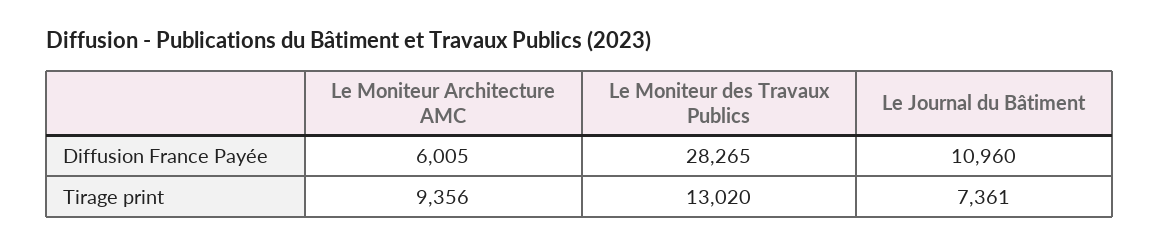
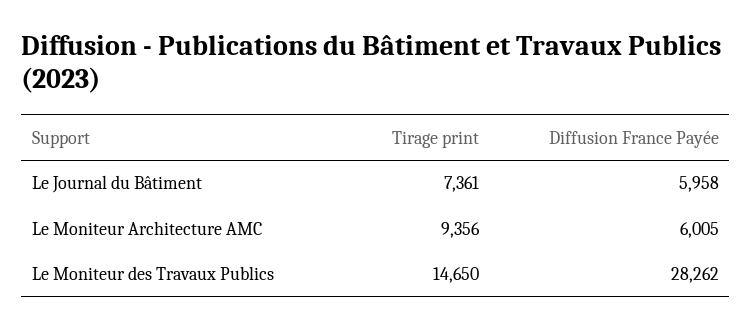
Le Moniteur des Travaux Publics, Diffusion France Payée: 28265 -> 28262
Le Journal du Bâtiment, Diffusion France Payée: 10960 -> 5958
Le Moniteur des Travaux Publics, Tirage print: 13020 -> 14650

